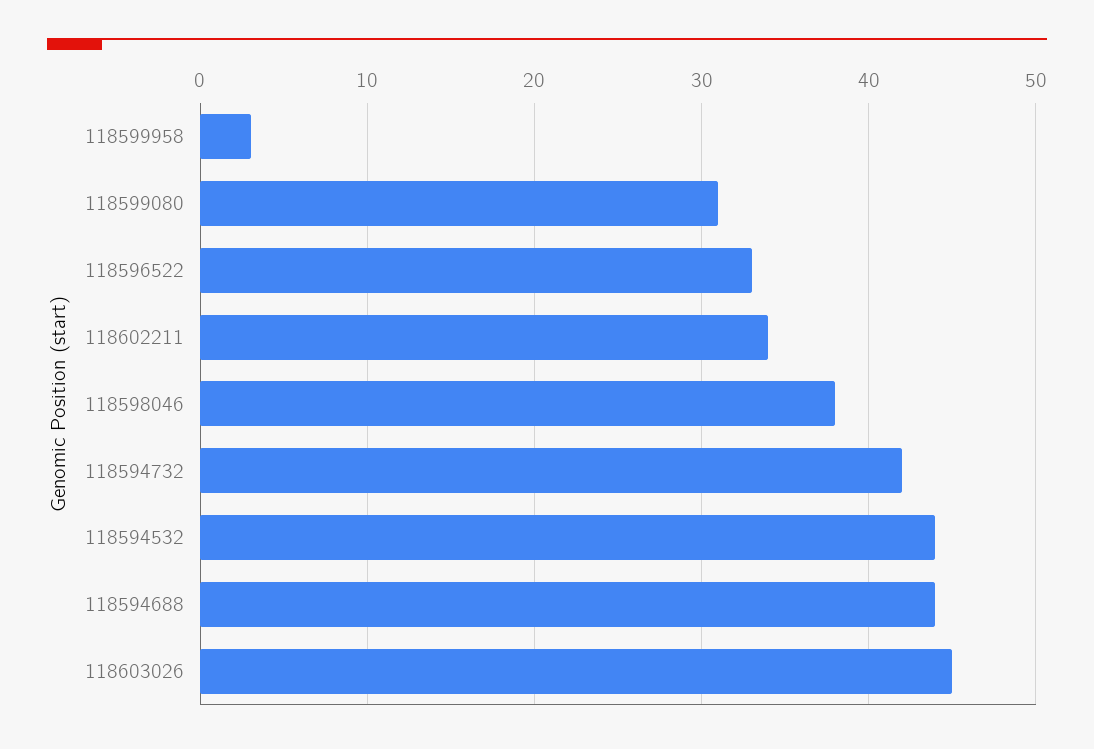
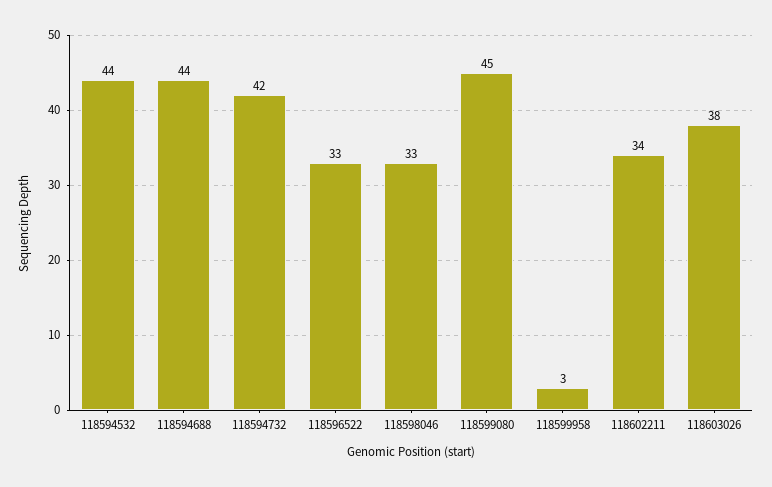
118599080: 31 -> 45
118598046: 38 -> 33
118603026: 45 -> 38

